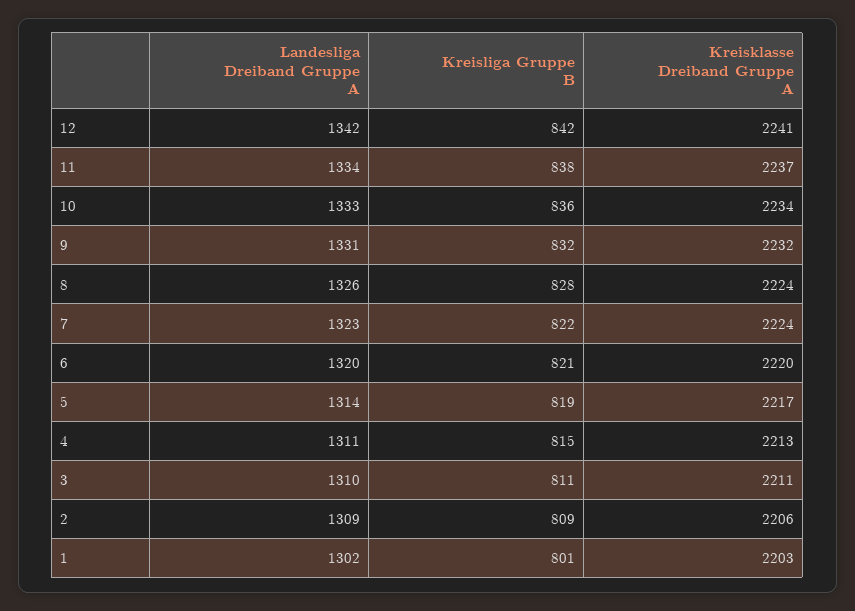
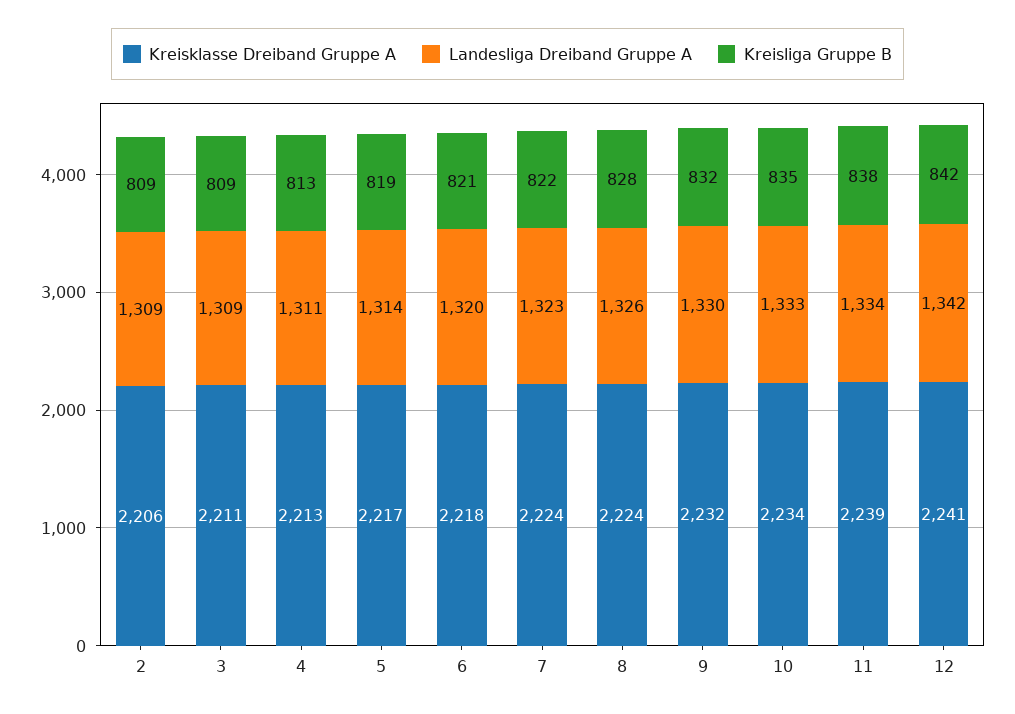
Kreisklasse Dreiband Gruppe A, 11: 2237 -> 2239
Kreisliga Gruppe B, 10: 836 -> 835
Landesliga Dreiband Gruppe A, 9: 1331 -> 1330
Kreisklasse Dreiband Gruppe A, 6: 2220 -> 2218
Kreisliga Gruppe B, 4: 815 -> 813
Landesliga Dreiband Gruppe A, 3: 1310 -> 1309
Kreisliga Gruppe B, 3: 811 -> 809
Landesliga Dreiband Gruppe A, 1: 1302 -> none
Kreisliga Gruppe B, 1: 801 -> none
Kreisklasse Dreiband Gruppe A, 1: 2203 -> none

